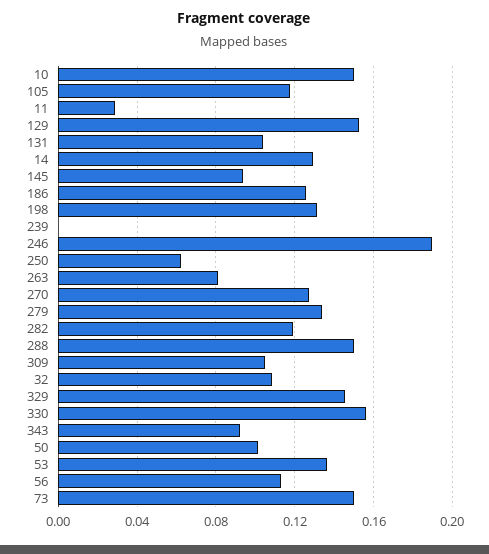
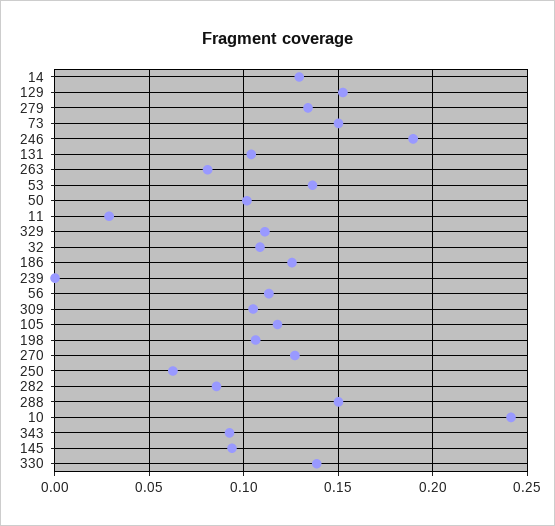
10: 0.15 -> 0.24
198: 0.13 -> 0.105
282: 0.12 -> 0.085
329: 0.145 -> 0.11
330: 0.155 -> 0.14

